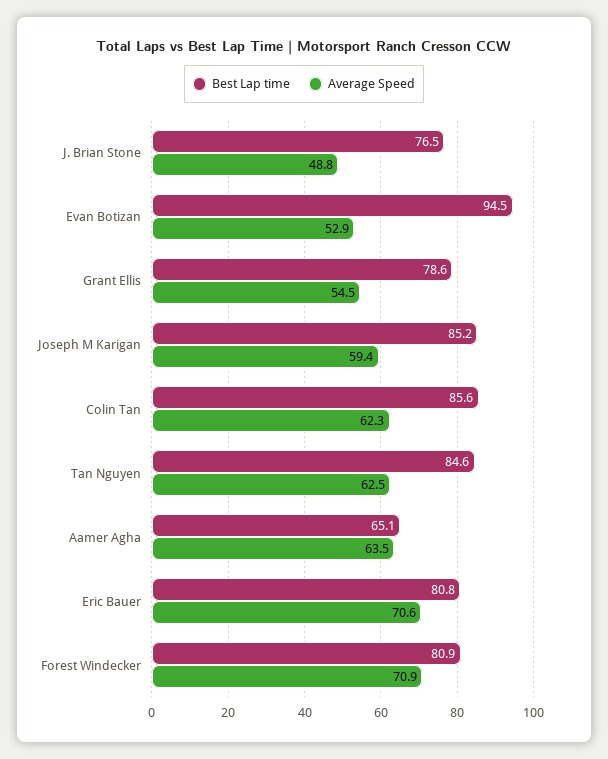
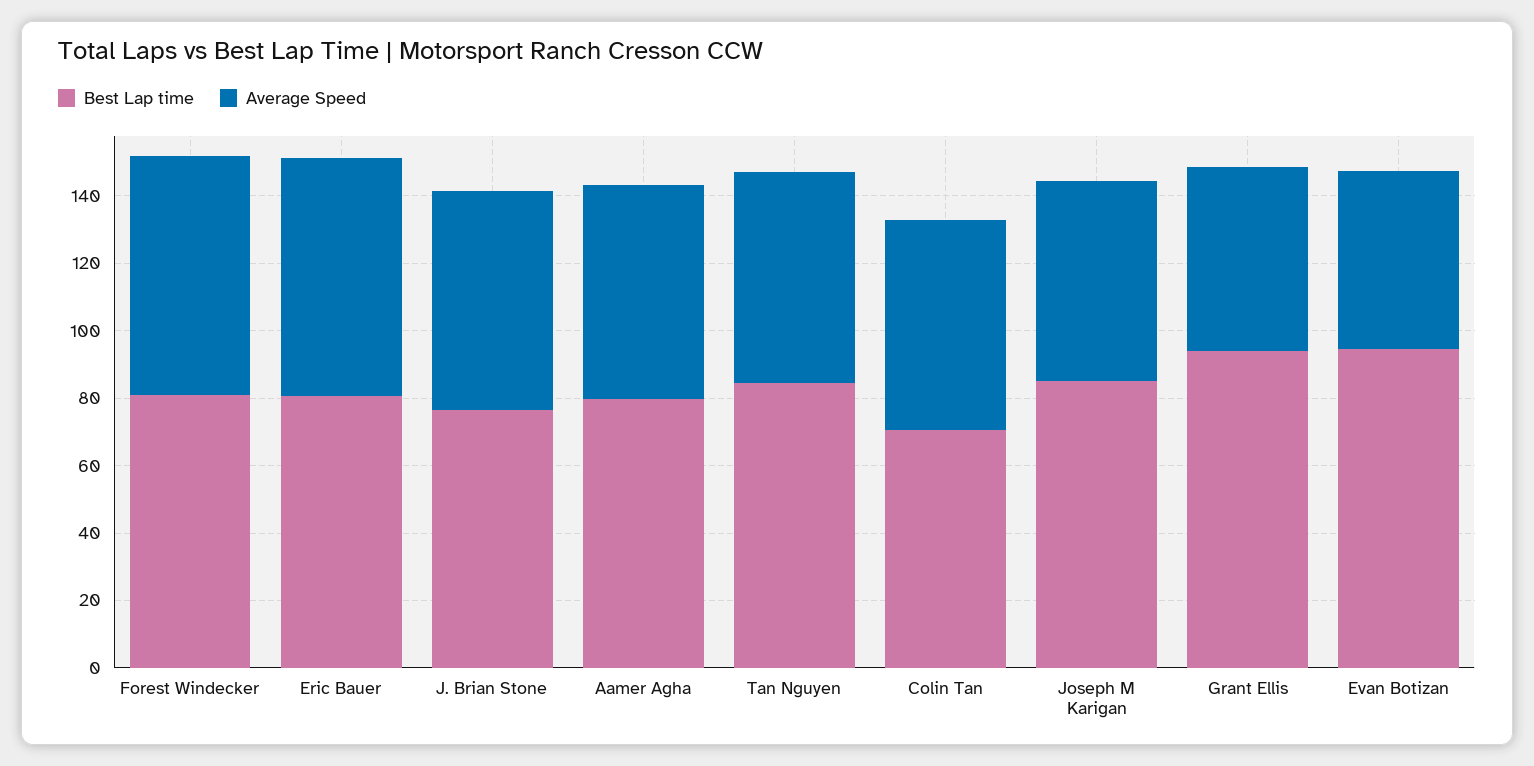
Average Speed, J. Brian Stone: 48.8 -> 65
Best Lap time, Grant Ellis: 78.6 -> 95
Best Lap time, Colin Tan: 85.6 -> 70
Best Lap time, Aamer Agha: 65.1 -> 80

